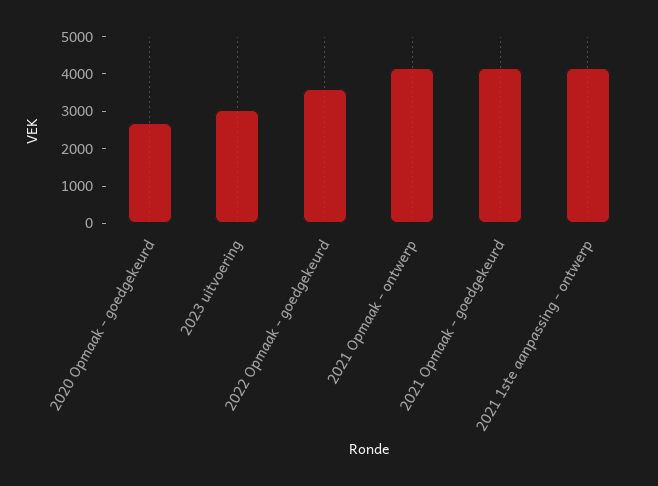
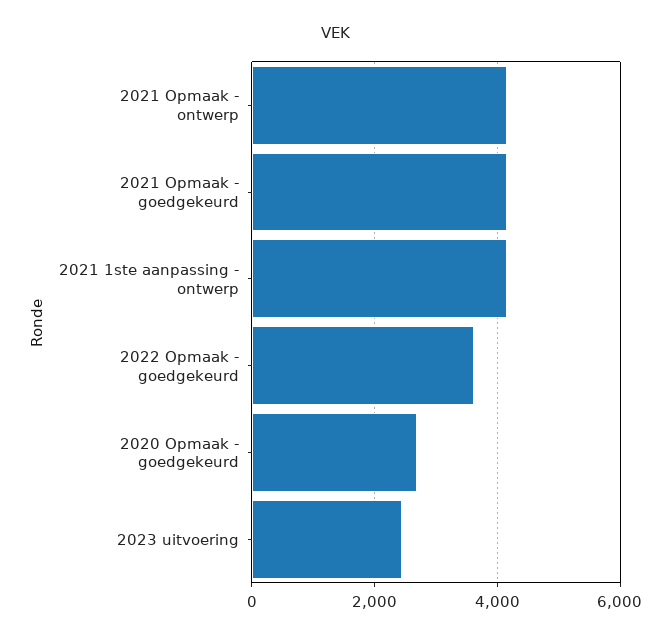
2023 uitvoering: 3000 -> 2400

